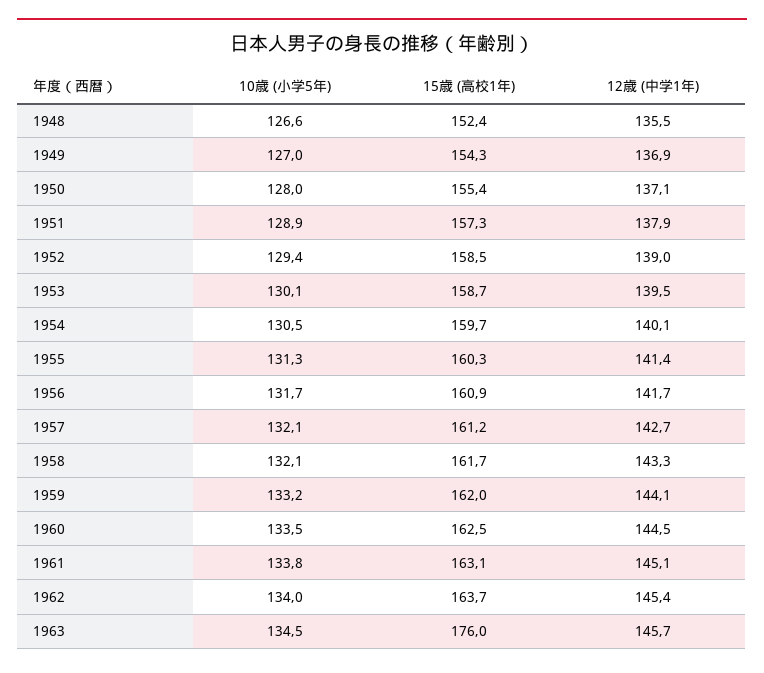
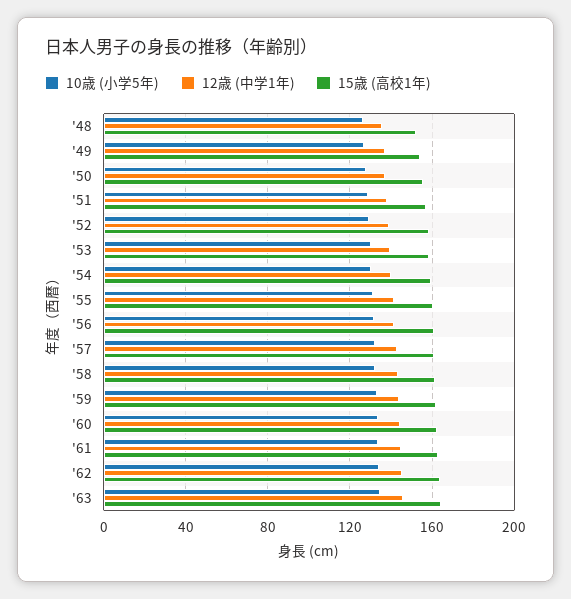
15歳 (高校1年), 1963: 176 -> 165

